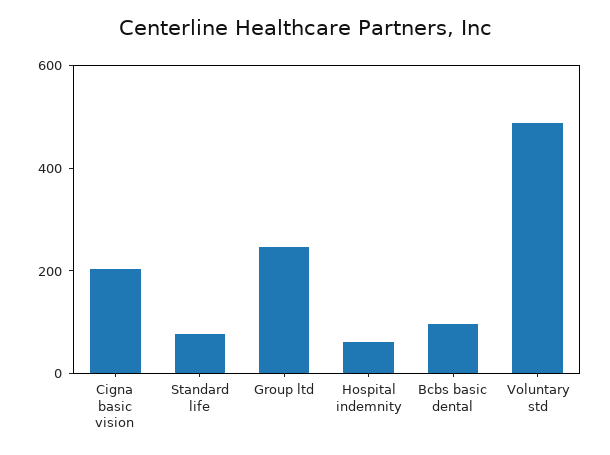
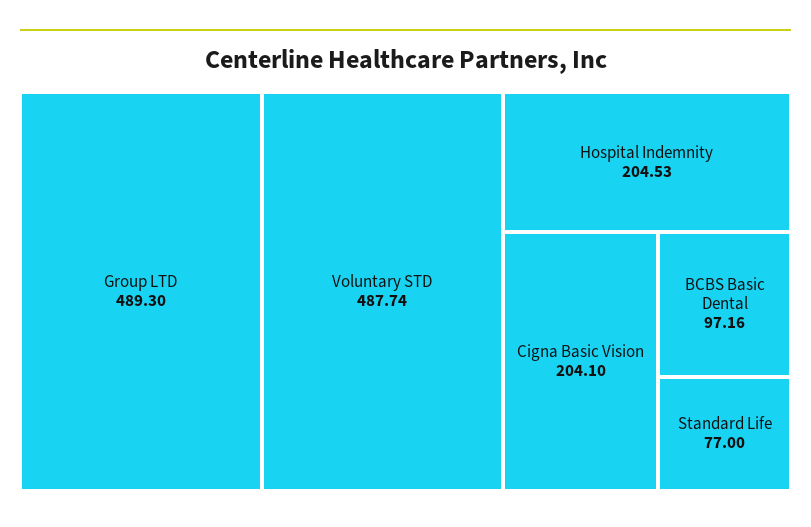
Group ltd: 250 -> 489.3
Hospital indemnity: 50 -> 204.53

